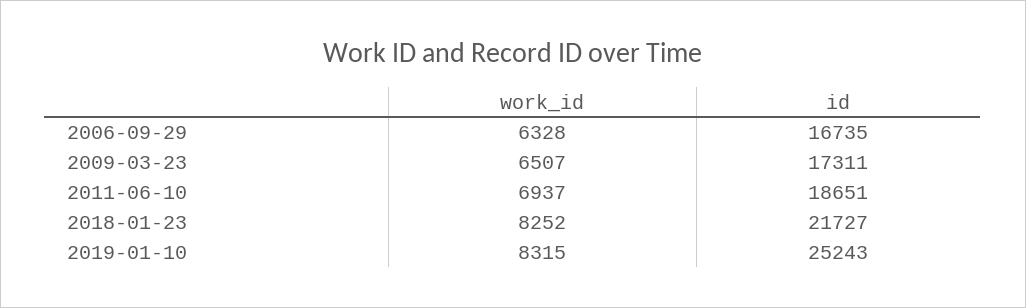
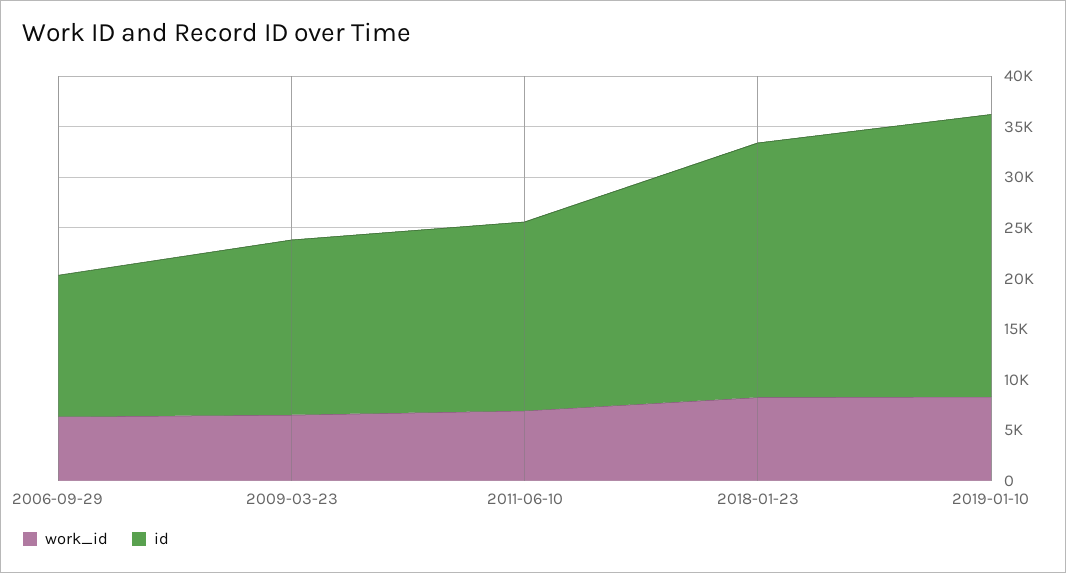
id, 2006-09-29: 16735 -> 14000
id, 2018-01-23: 21727 -> 25000
id, 2019-01-10: 25243 -> 28000

